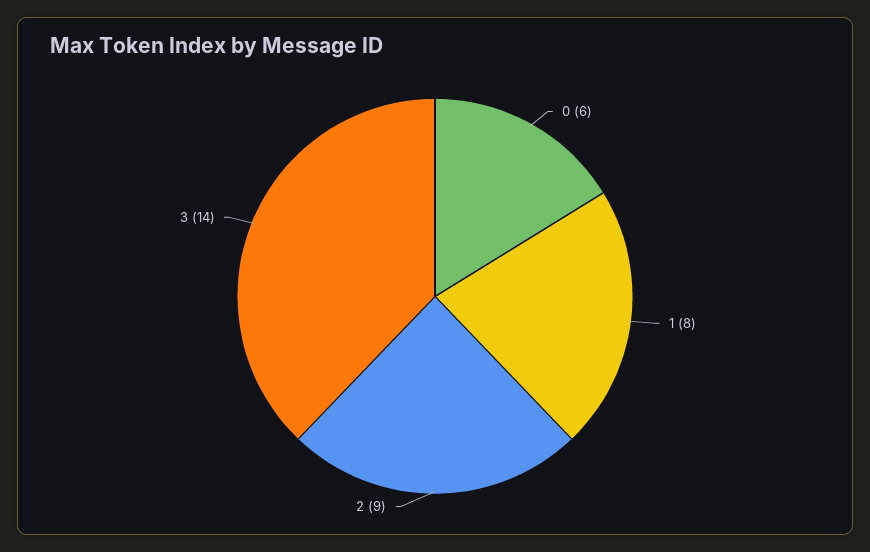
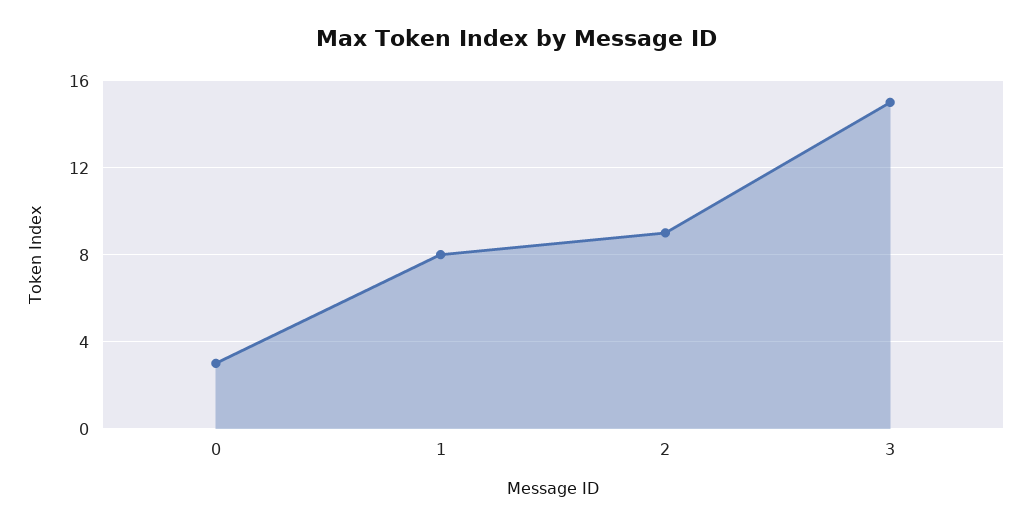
0: 6 -> 3
3: 14 -> 15

